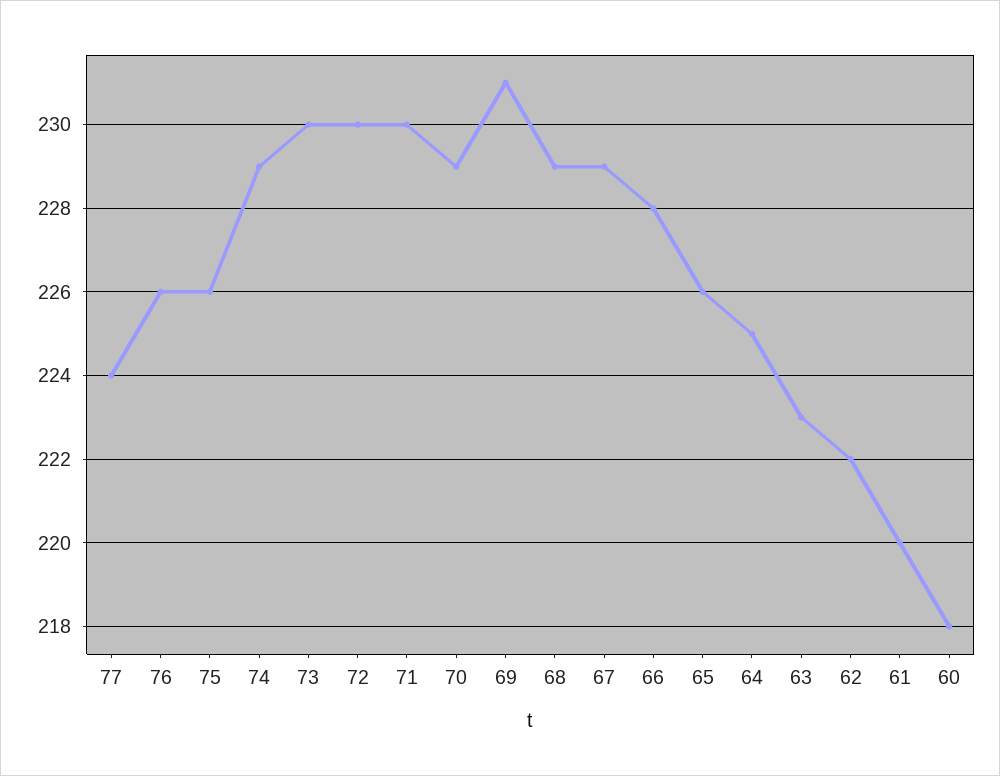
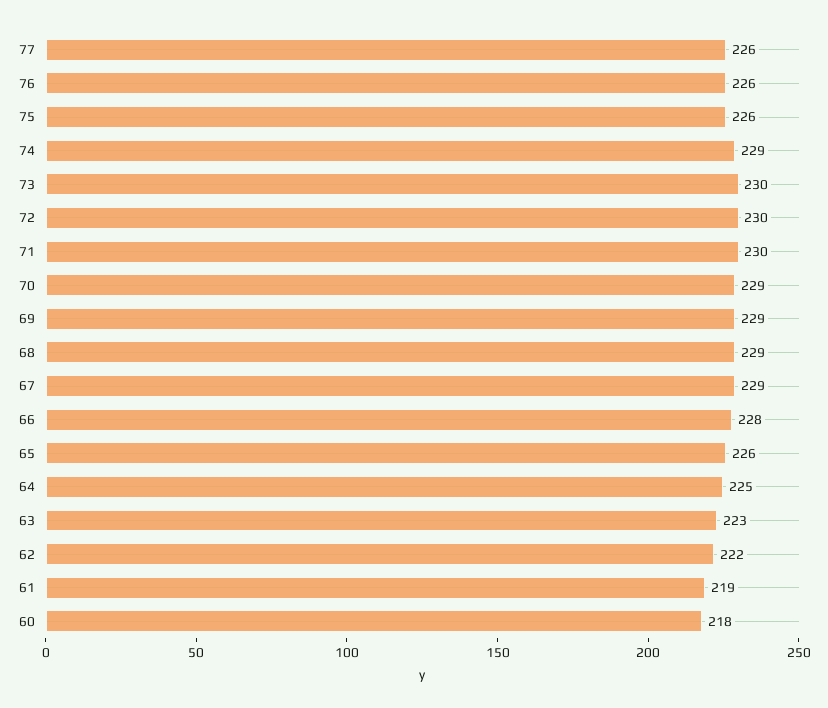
77: 224 -> 226
69: 231 -> 229
61: 220 -> 219

